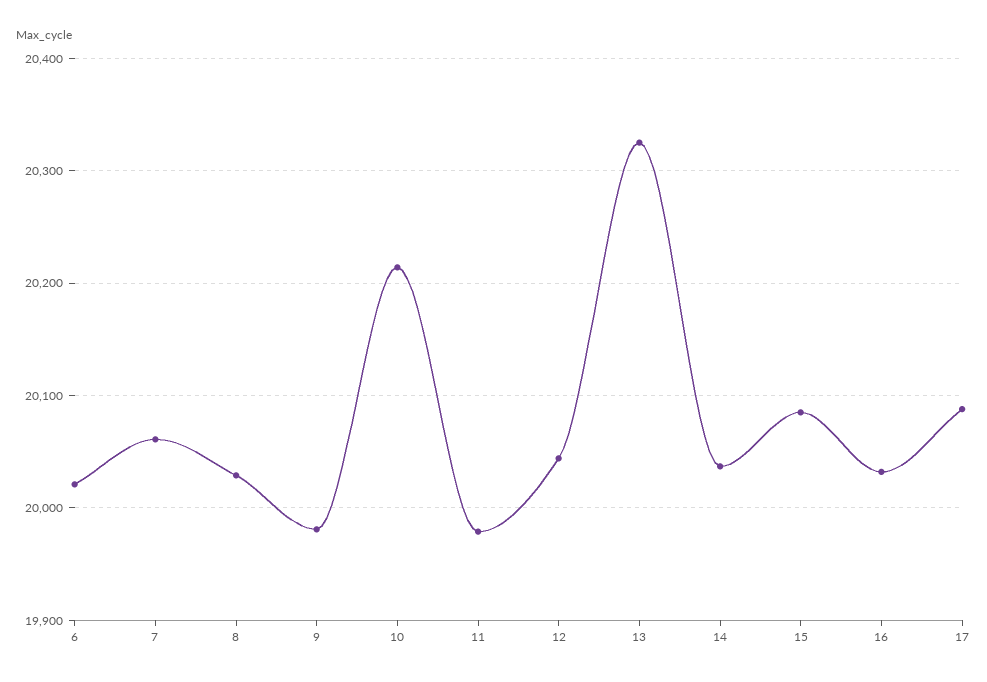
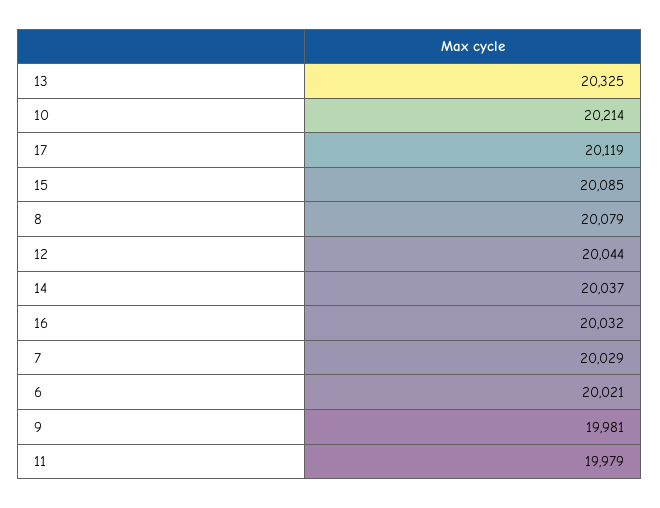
7: 20060 -> 20029
8: 20030 -> 20079
17: 20090 -> 20119

